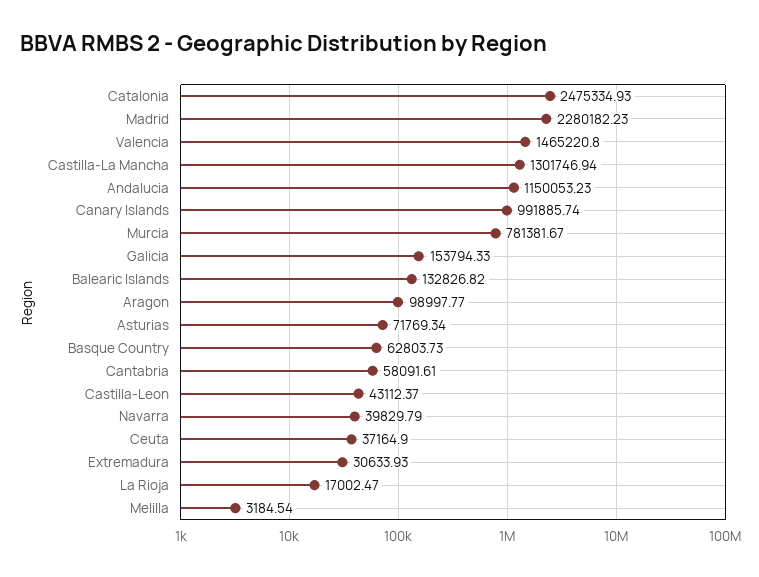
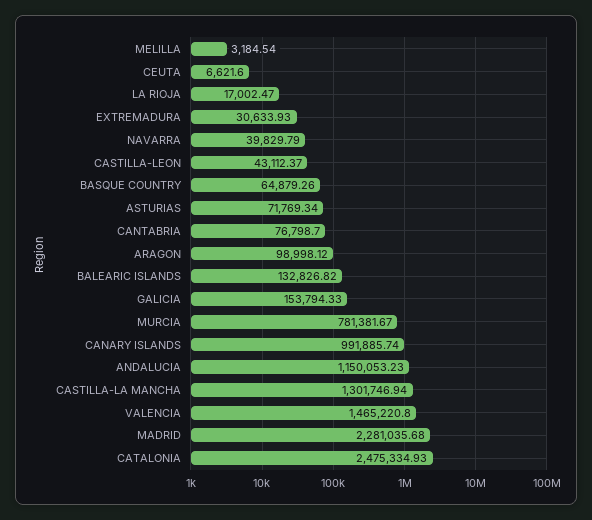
Madrid: 2280182.23 -> 2281035.68
Aragon: 98997.77 -> 98998.12
Basque Country: 62803.73 -> 64879.26
Cantabria: 58091.61 -> 76798.7
Ceuta: 37164.9 -> 6621.6

